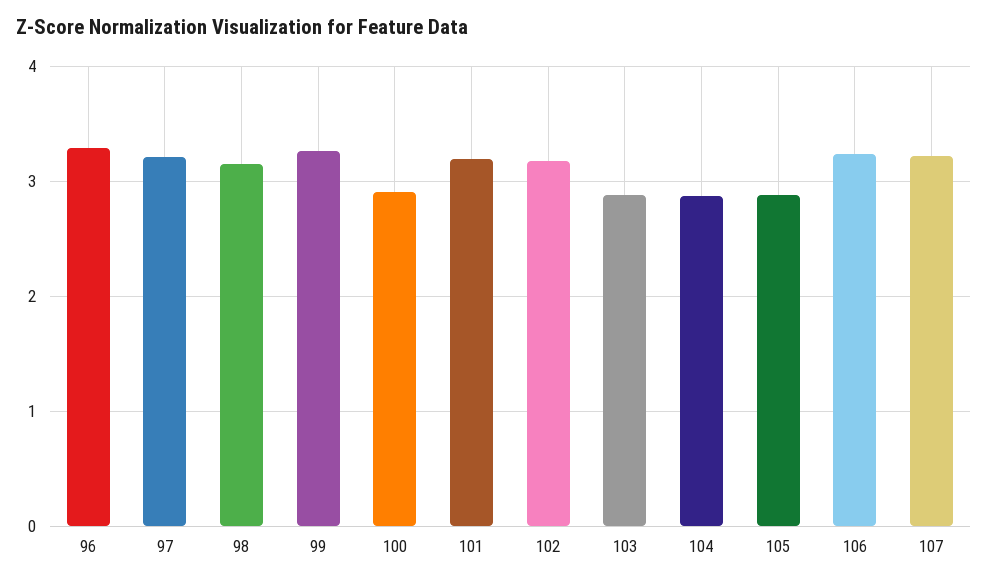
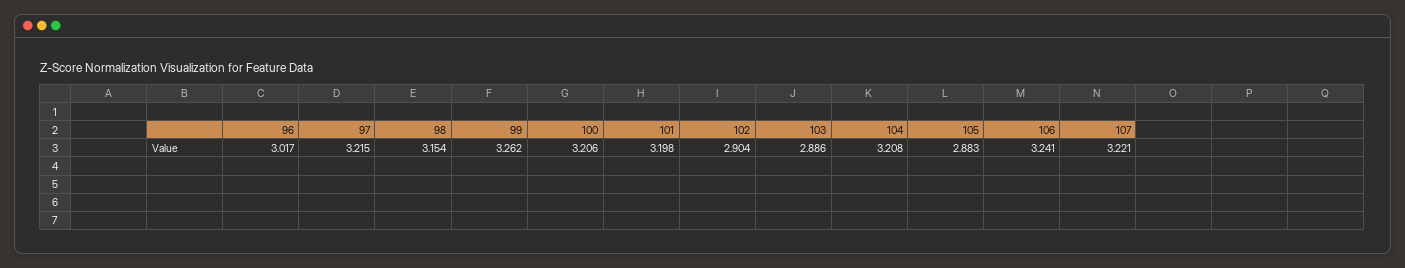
96: 3.3 -> 3.017
100: 2.9 -> 3.206
102: 3.2 -> 2.904
104: 2.9 -> 3.208

